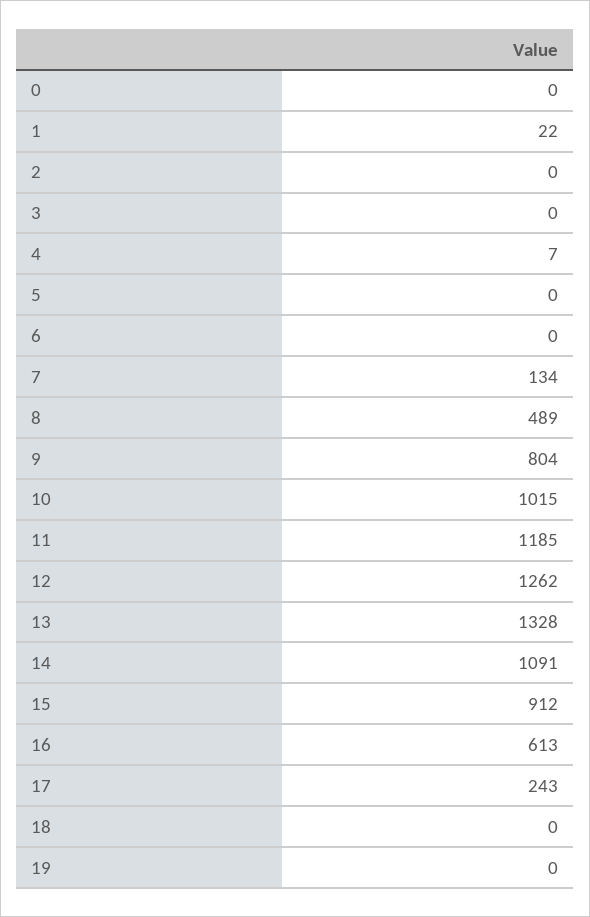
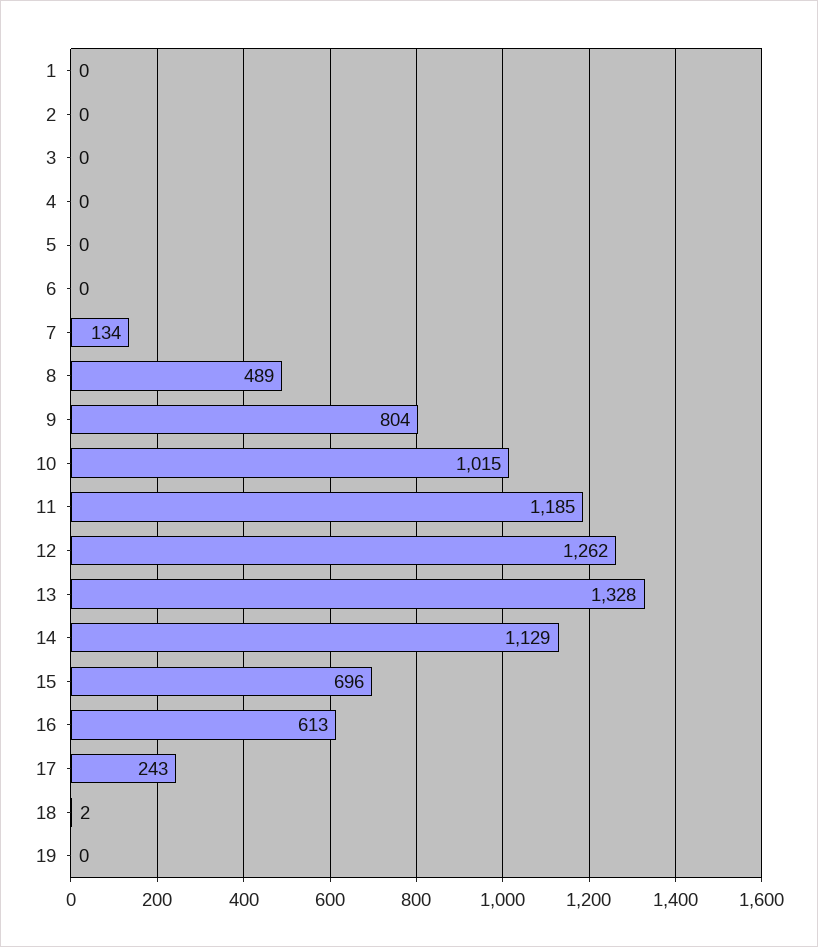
0: 0 -> none
1: 22 -> 0
4: 7 -> 0
14: 1091 -> 1129
15: 912 -> 696
18: 0 -> 2

